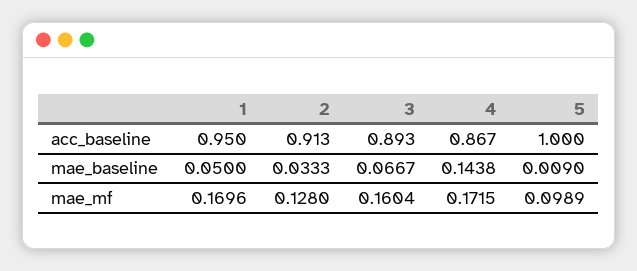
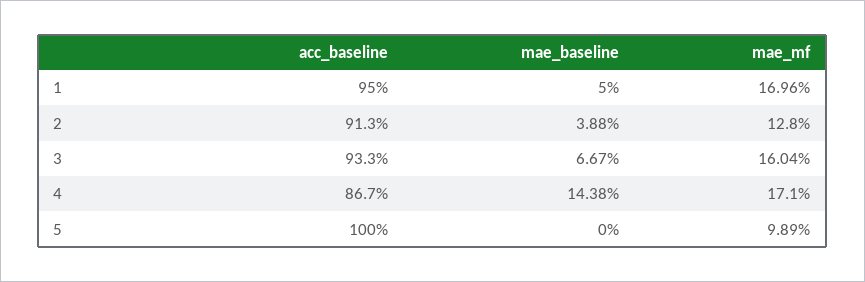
3, acc_baseline: 0.893 -> 0.933
2, mae_baseline: 0.0333 -> 0.0388
5, mae_baseline: 0.009 -> 0
4, mae_mf: 0.1715 -> 0.171

